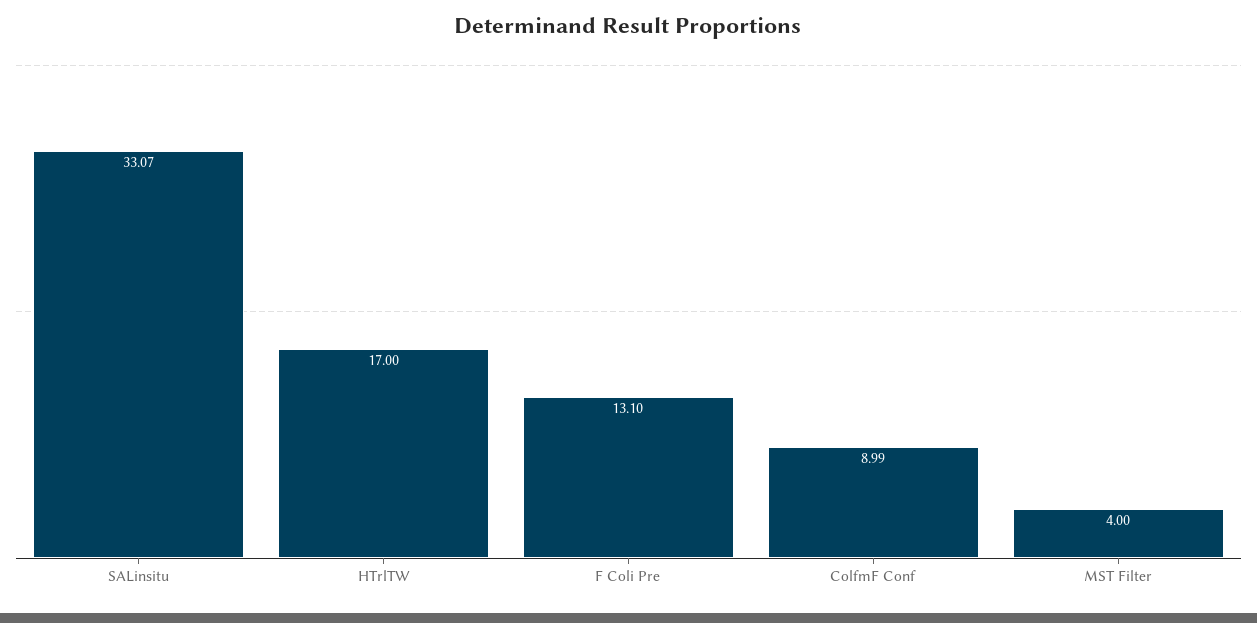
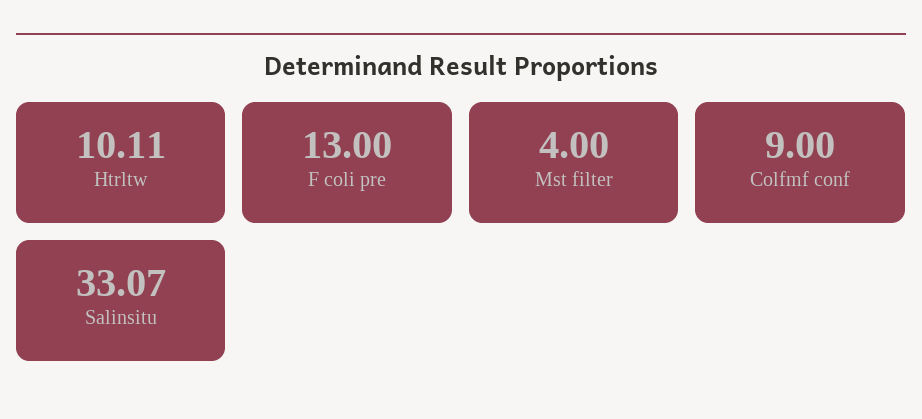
HTrlTW: 17 -> 10.11
F Coli Pre: 13.1 -> 13
ColfmF Conf: 8.99 -> 9

